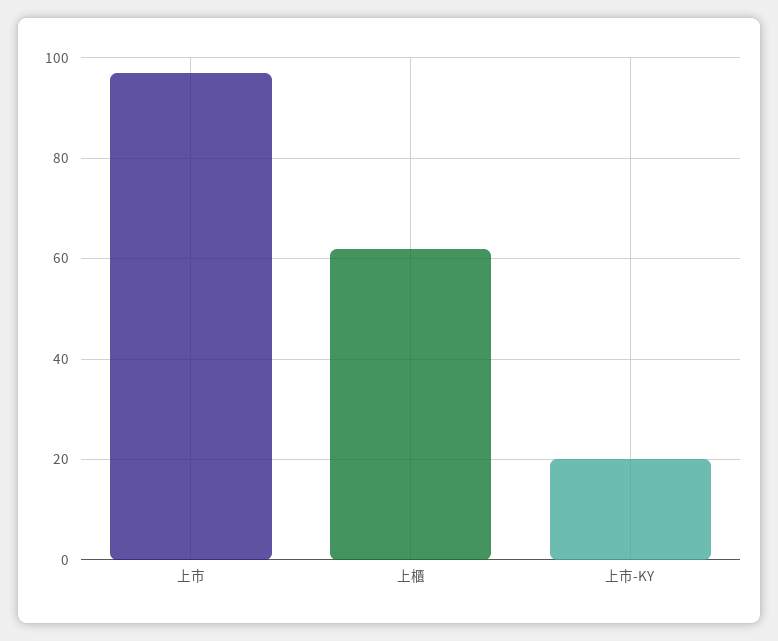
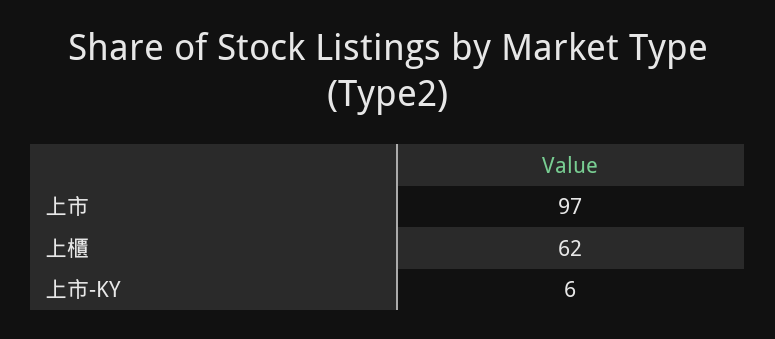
上市-KY: 20 -> 6

